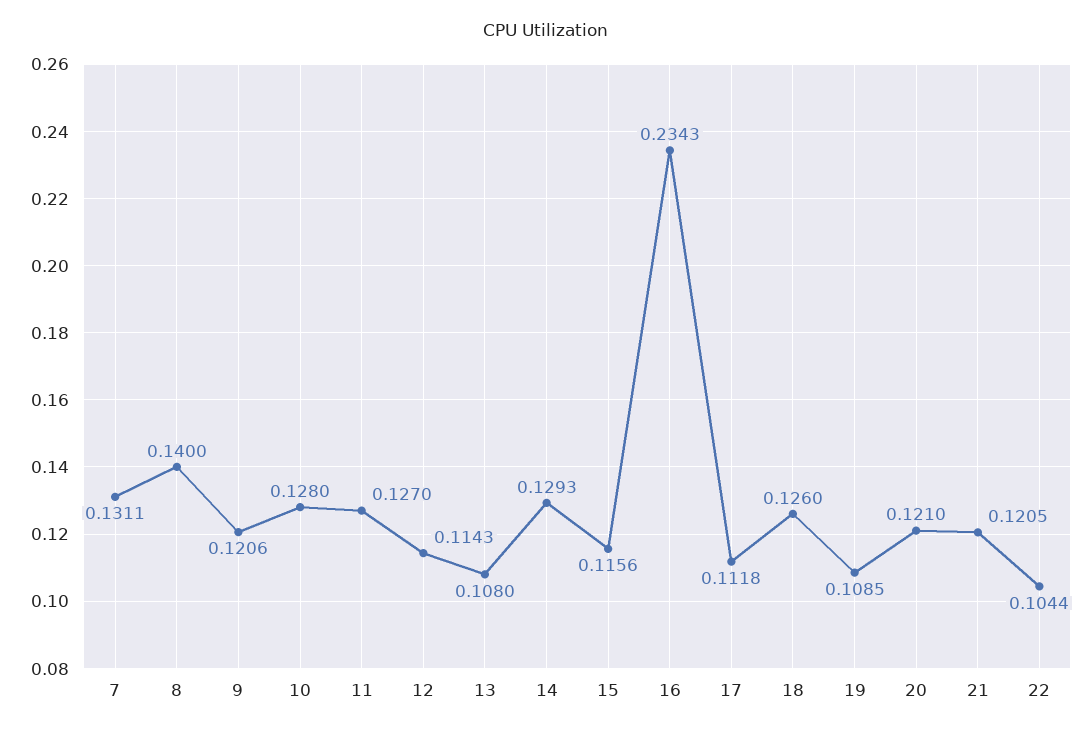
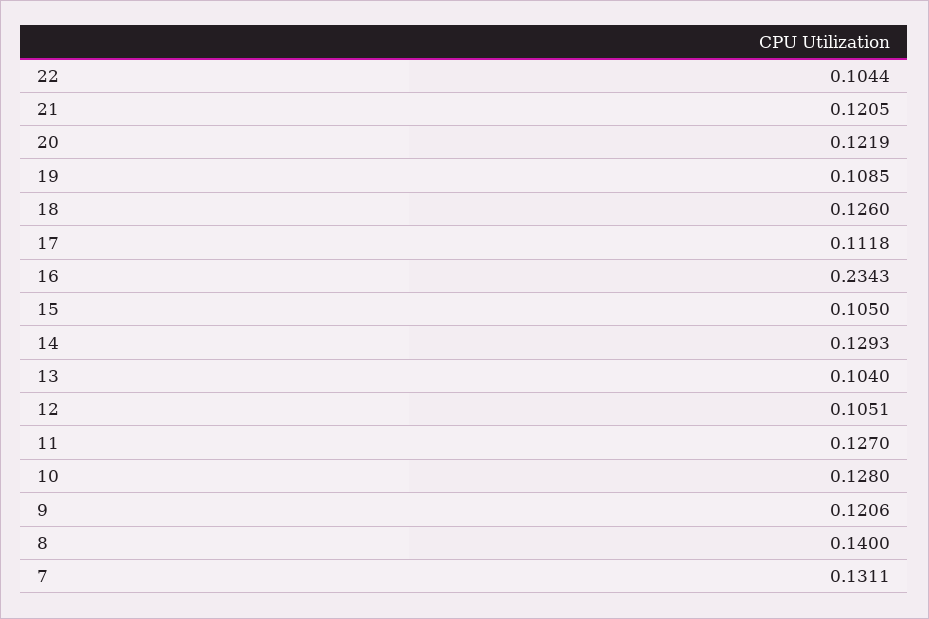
12: 0.1143 -> 0.1051
13: 0.108 -> 0.104
15: 0.1156 -> 0.105
20: 0.121 -> 0.1219

